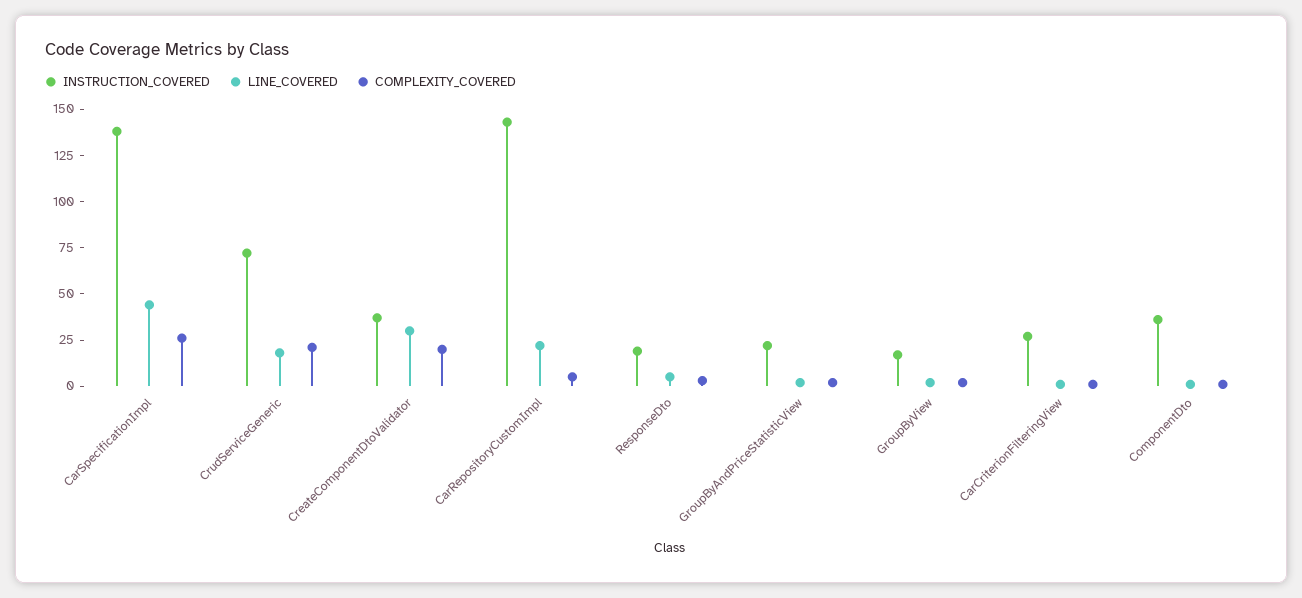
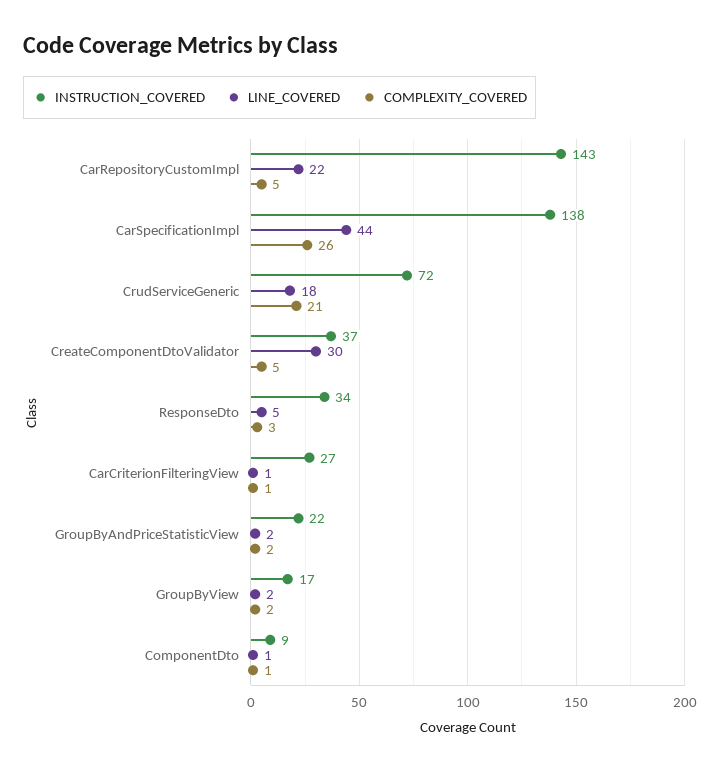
COMPLEXITY_COVERED, CreateComponentDtoValidator: 20 -> 5
INSTRUCTION_COVERED, ResponseDto: 20 -> 34
INSTRUCTION_COVERED, ComponentDto: 35 -> 9

